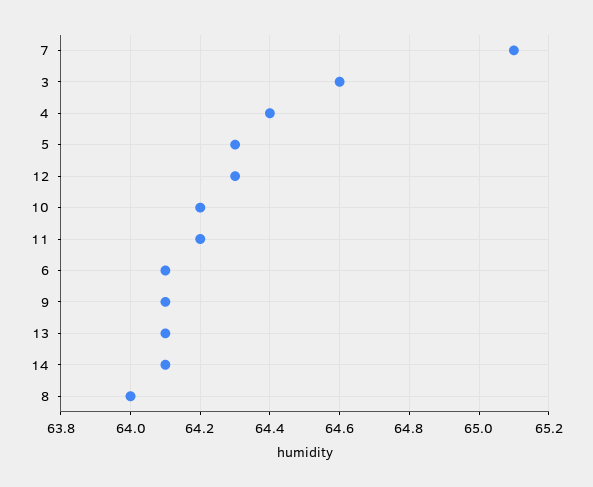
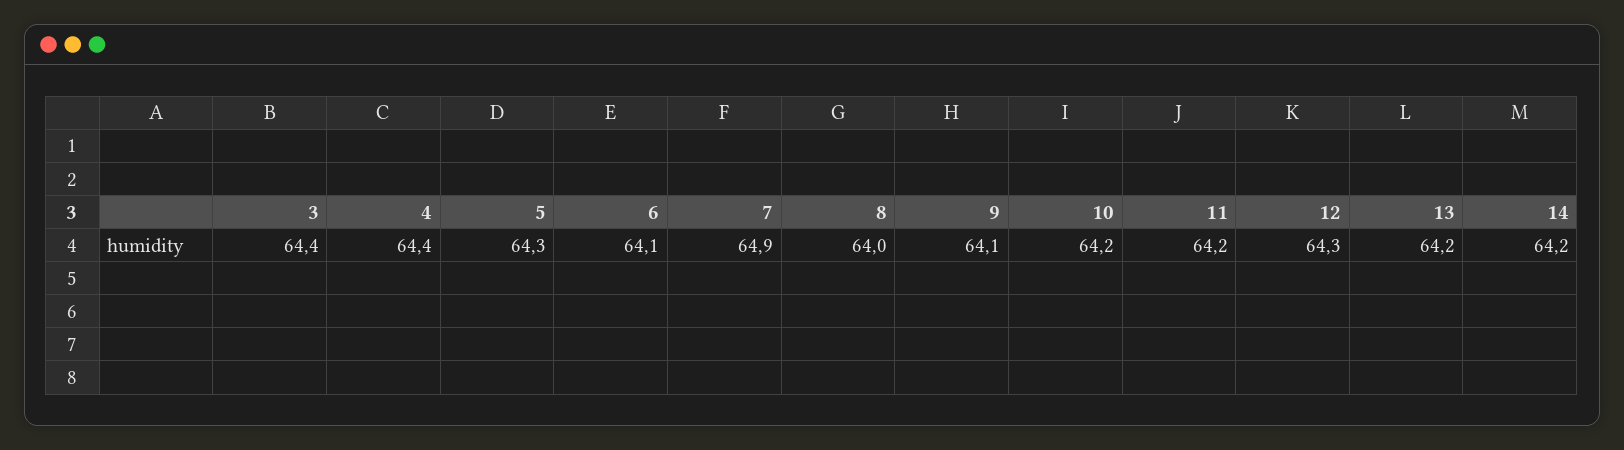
7: 65.1 -> 64.9
3: 64.6 -> 64.4
13: 64.1 -> 64.2
14: 64.1 -> 64.2

